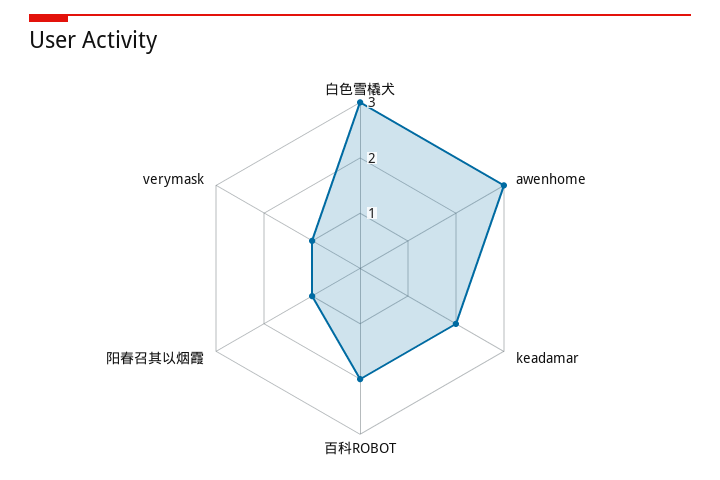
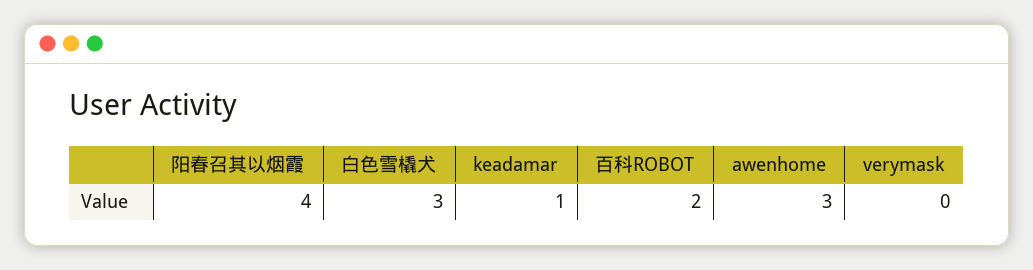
keadamar: 2 -> 1
阳春召其以烟霞: 1 -> 4
verymask: 1 -> 0

